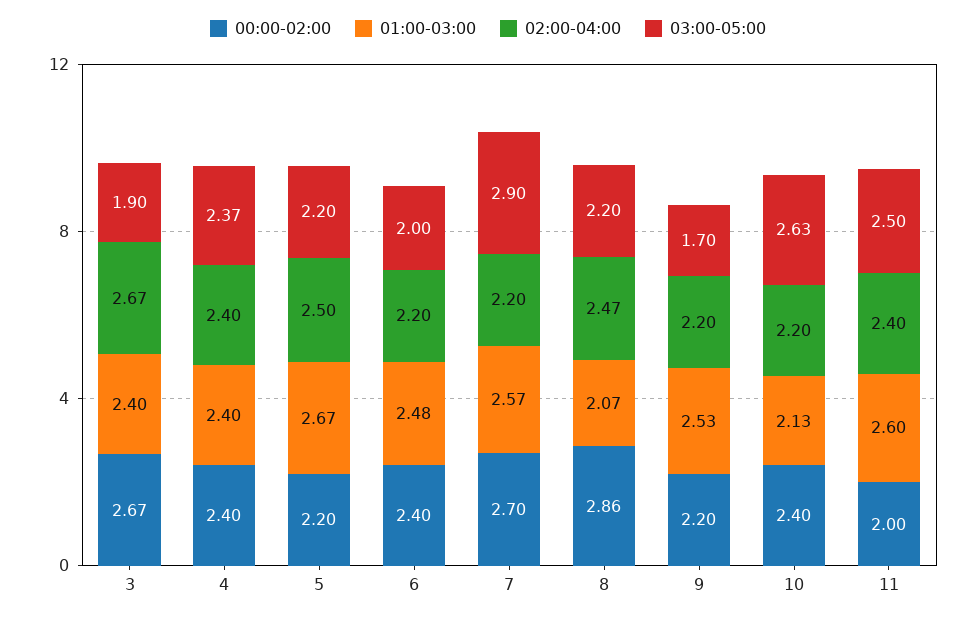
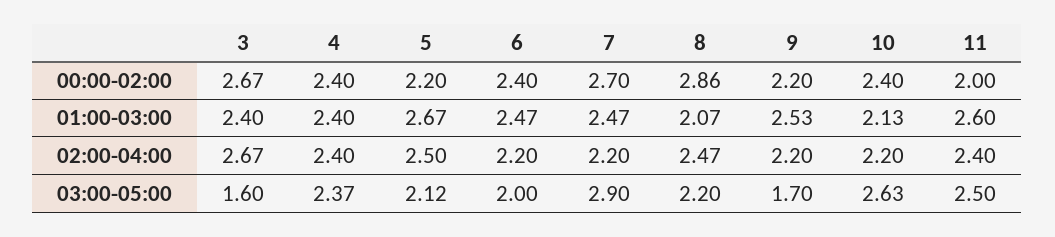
03:00-05:00, 3: 1.9 -> 1.6
03:00-05:00, 5: 2.2 -> 2.12
01:00-03:00, 6: 2.48 -> 2.47
01:00-03:00, 7: 2.57 -> 2.47

